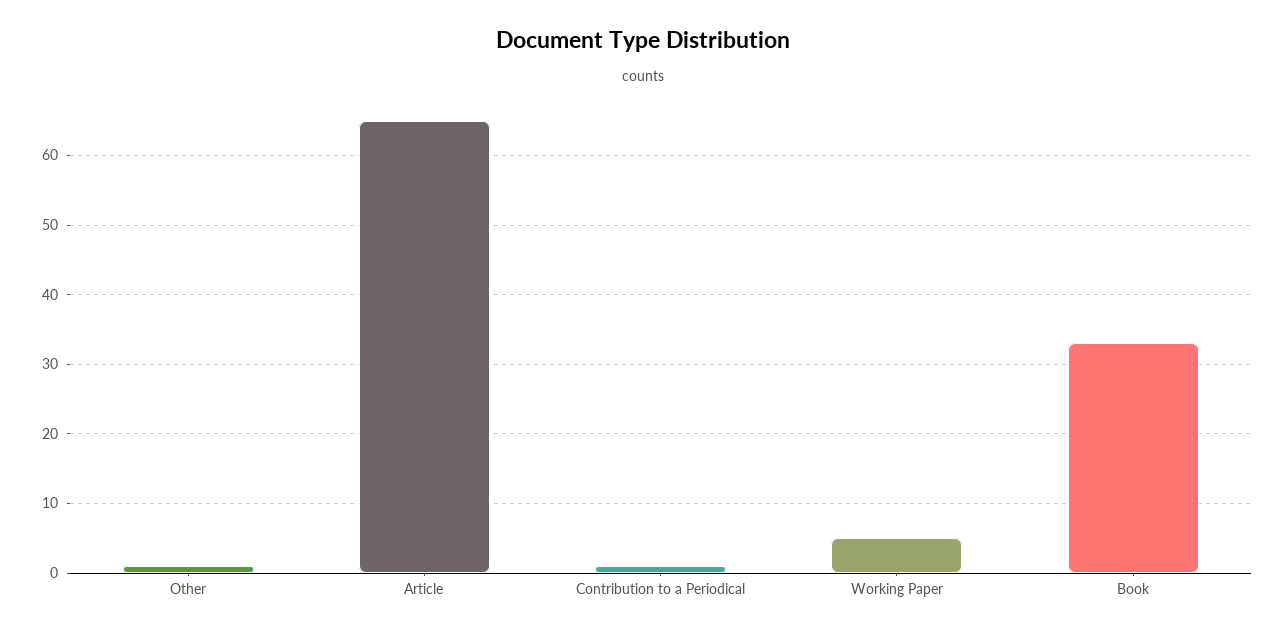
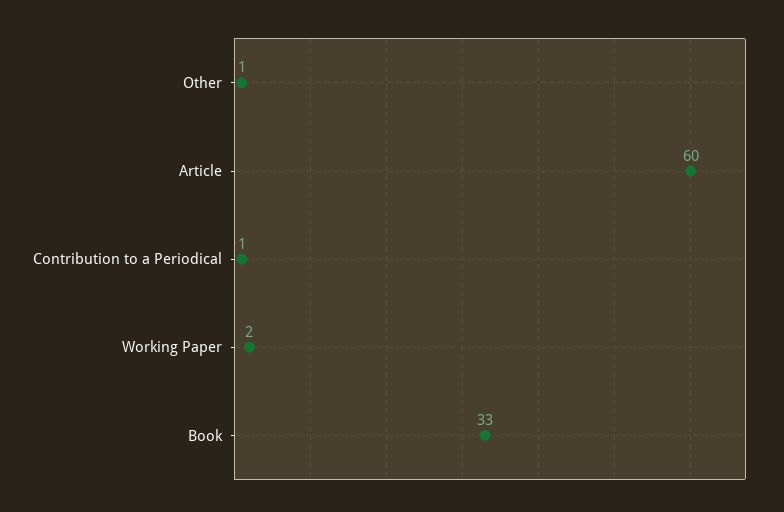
Article: 65 -> 60
Working Paper: 5 -> 2

